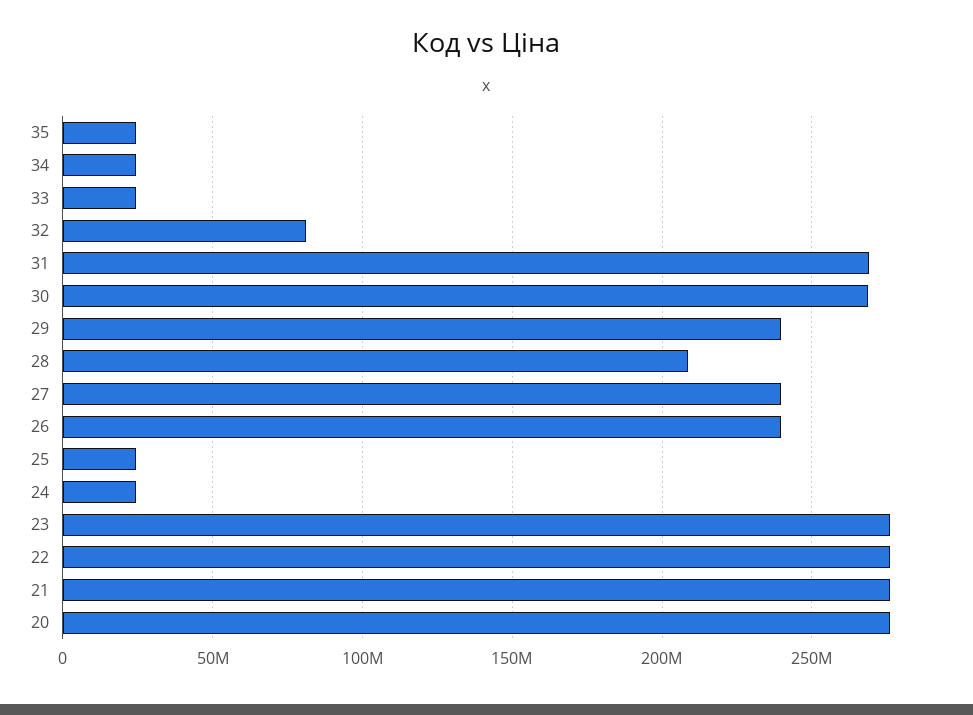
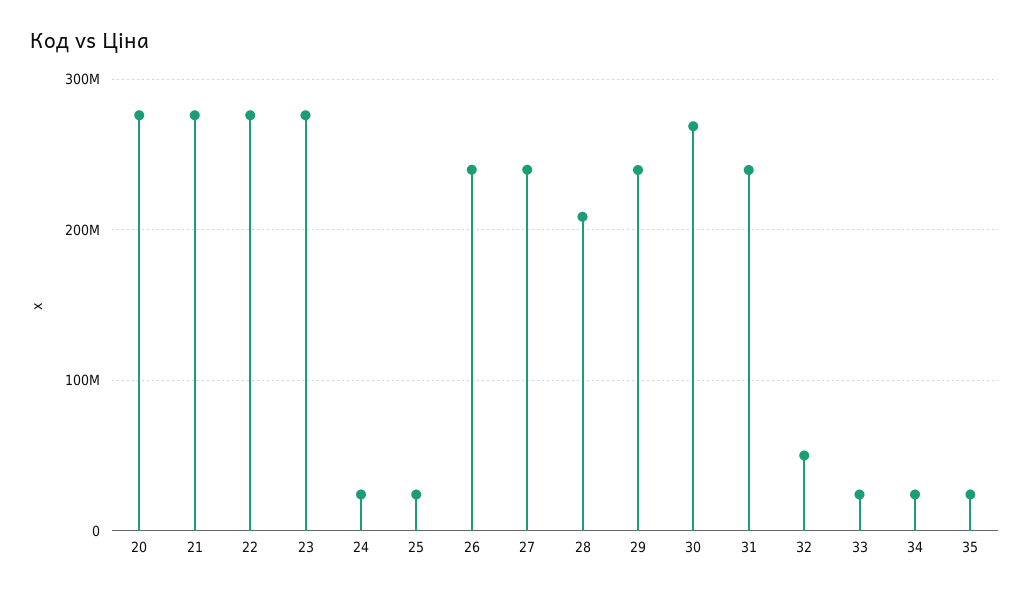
32: 80000000 -> 50000000
31: 270000000 -> 240000000

